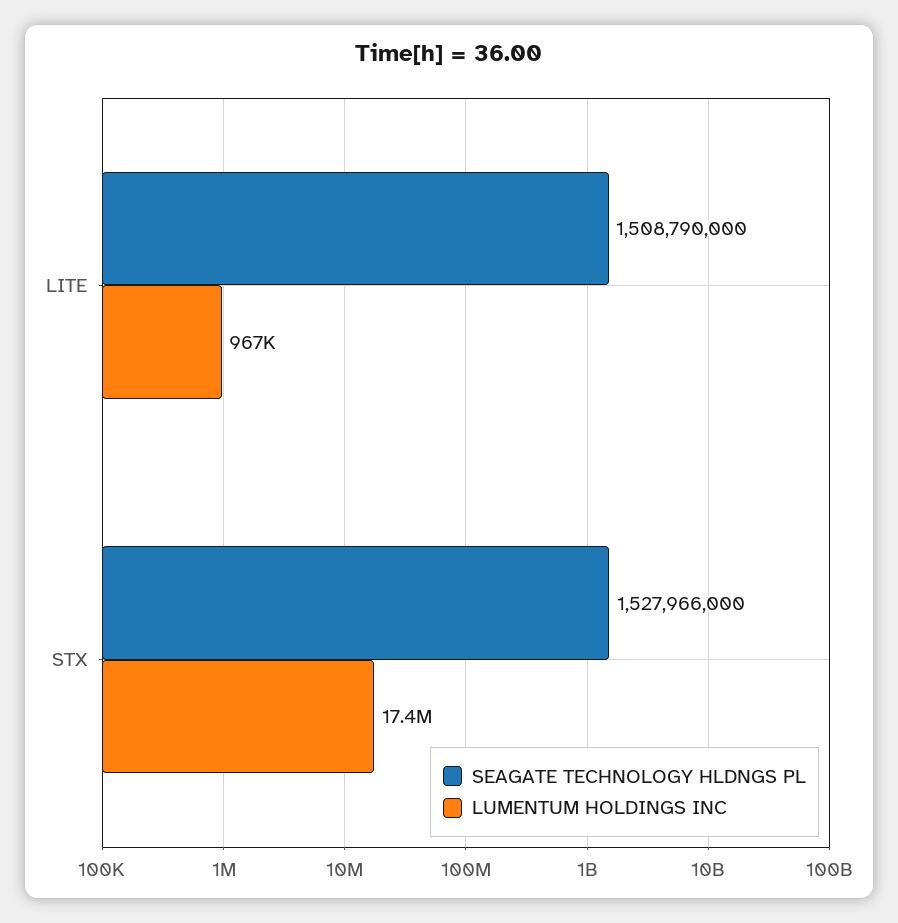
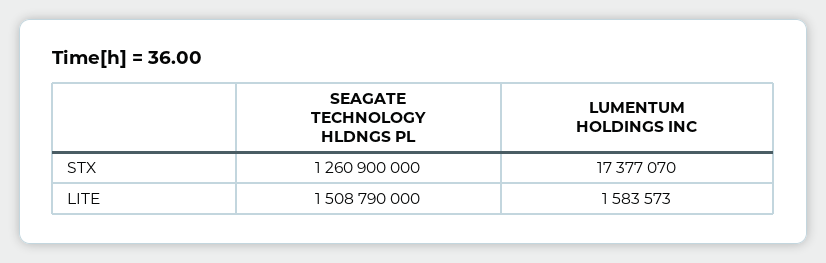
LUMENTUM HOLDINGS INC, LITE: 967000 -> 1583573
SEAGATE TECHNOLOGY HLDNGS PL, STX: 1527966000 -> 1260900000

